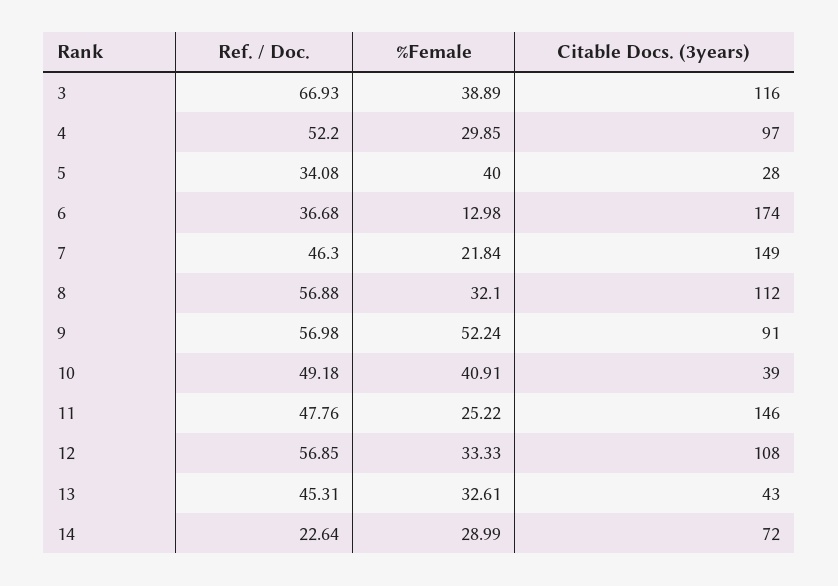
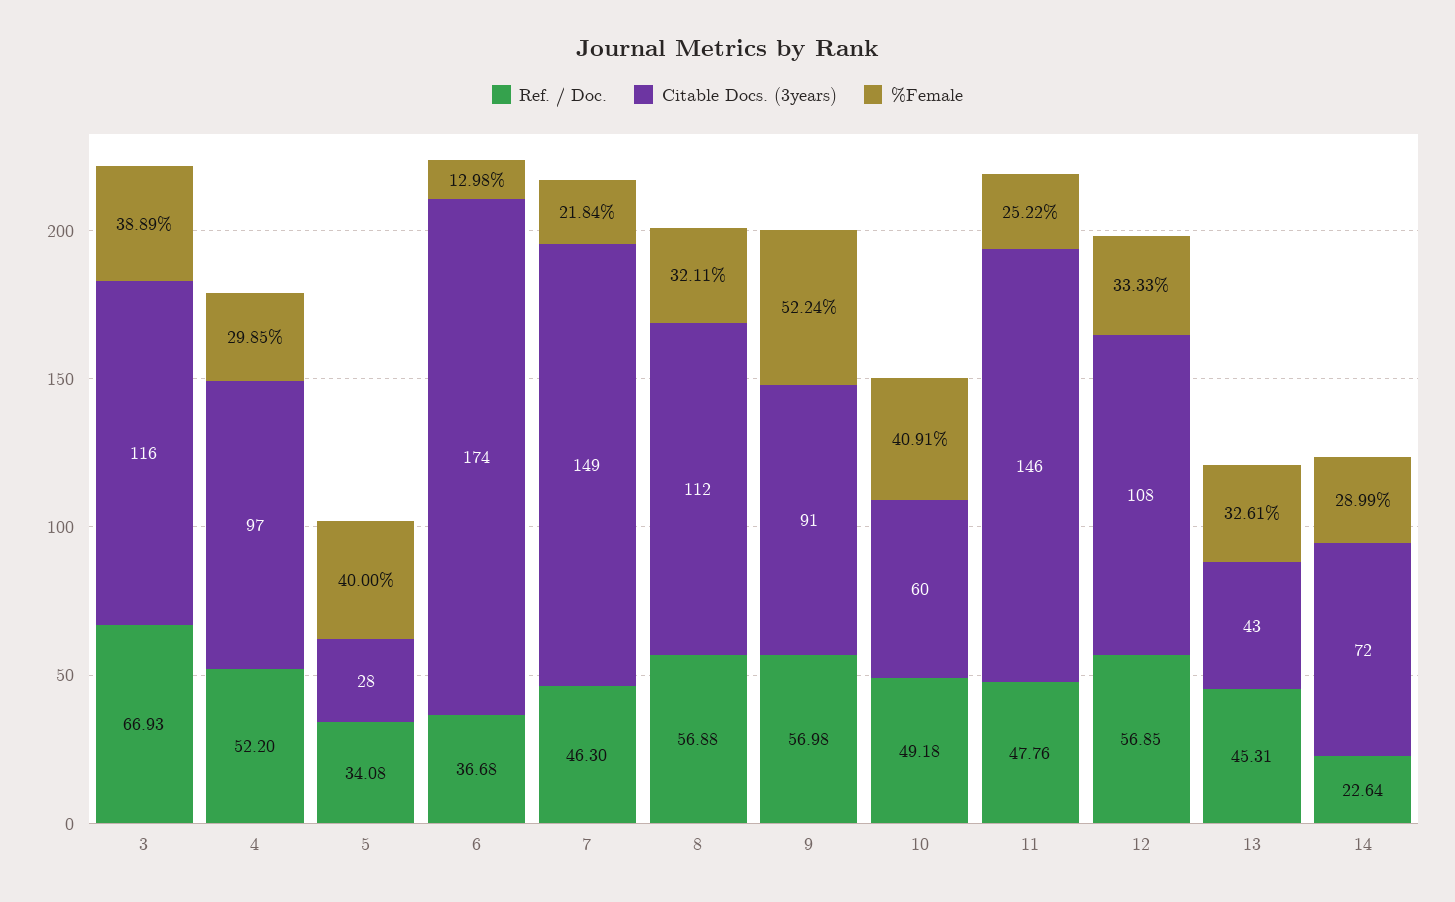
%Female, 8: 32.1 -> 32.11
Citable Docs. (3years), 10: 39 -> 60

